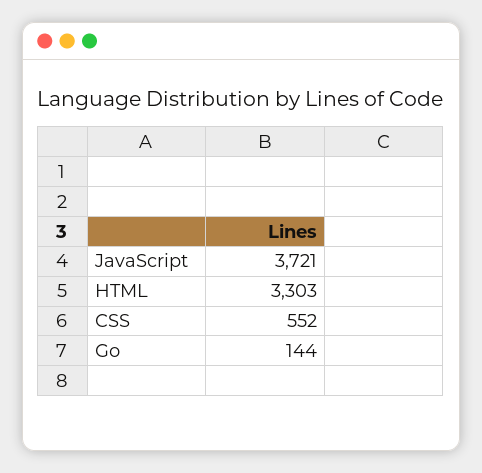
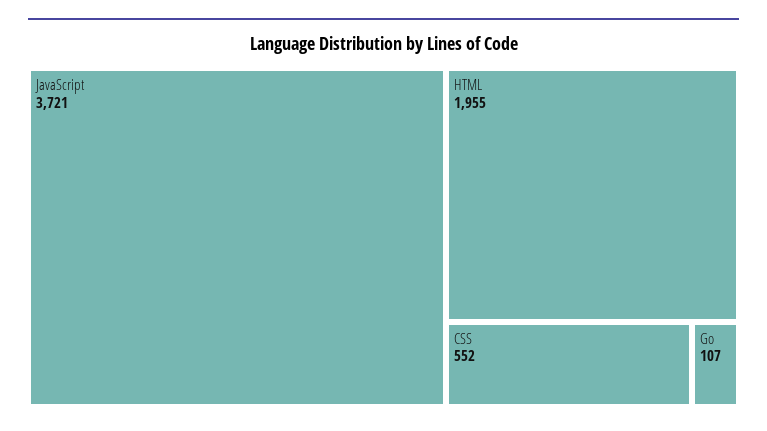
HTML: 3303 -> 1955
Go: 144 -> 107

